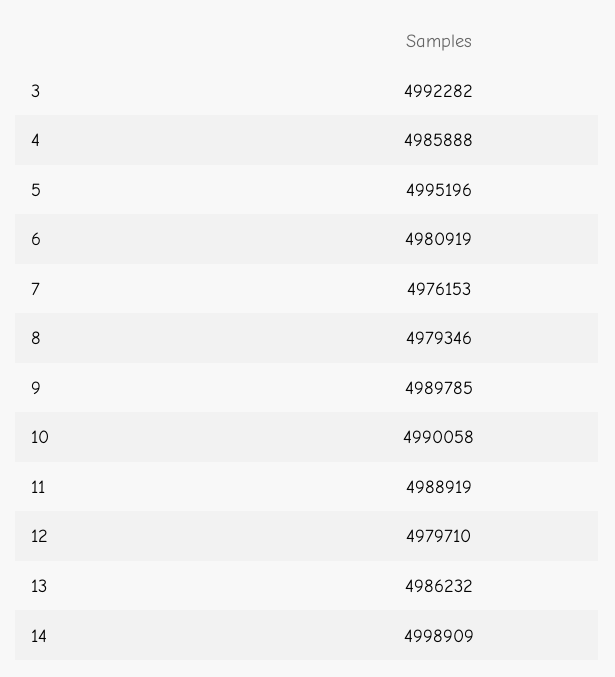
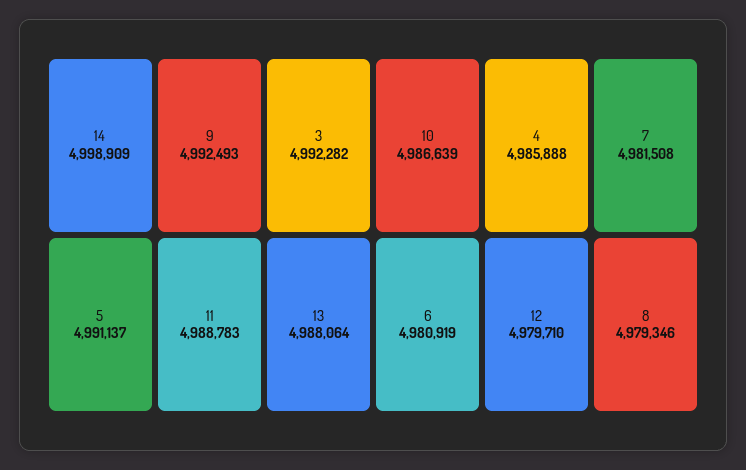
5: 4995196 -> 4991137
7: 4976153 -> 4981508
9: 4989785 -> 4992493
10: 4990058 -> 4986639
11: 4988919 -> 4988783
13: 4986232 -> 4988064

